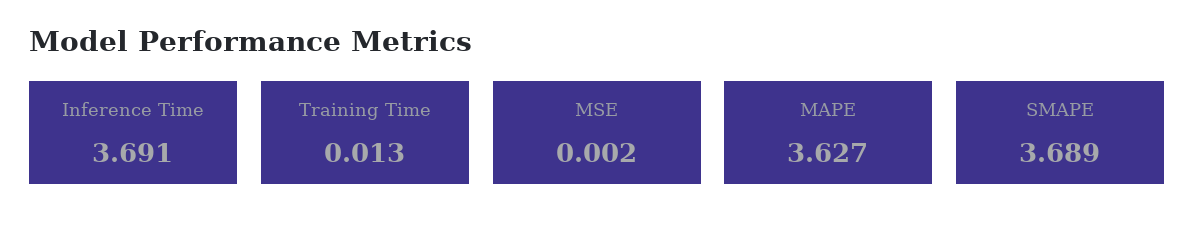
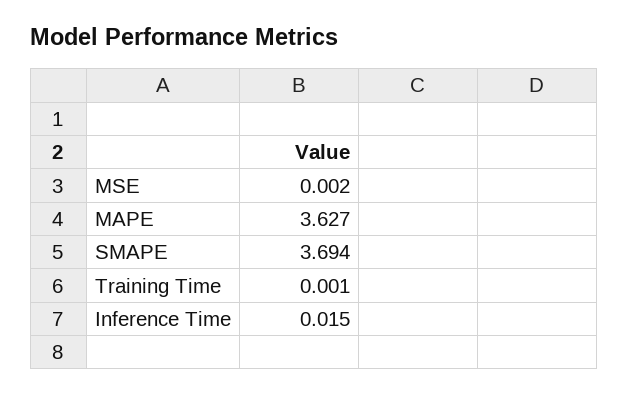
Inference Time: 3.691 -> 0.015
Training Time: 0.013 -> 0.001
SMAPE: 3.689 -> 3.694

